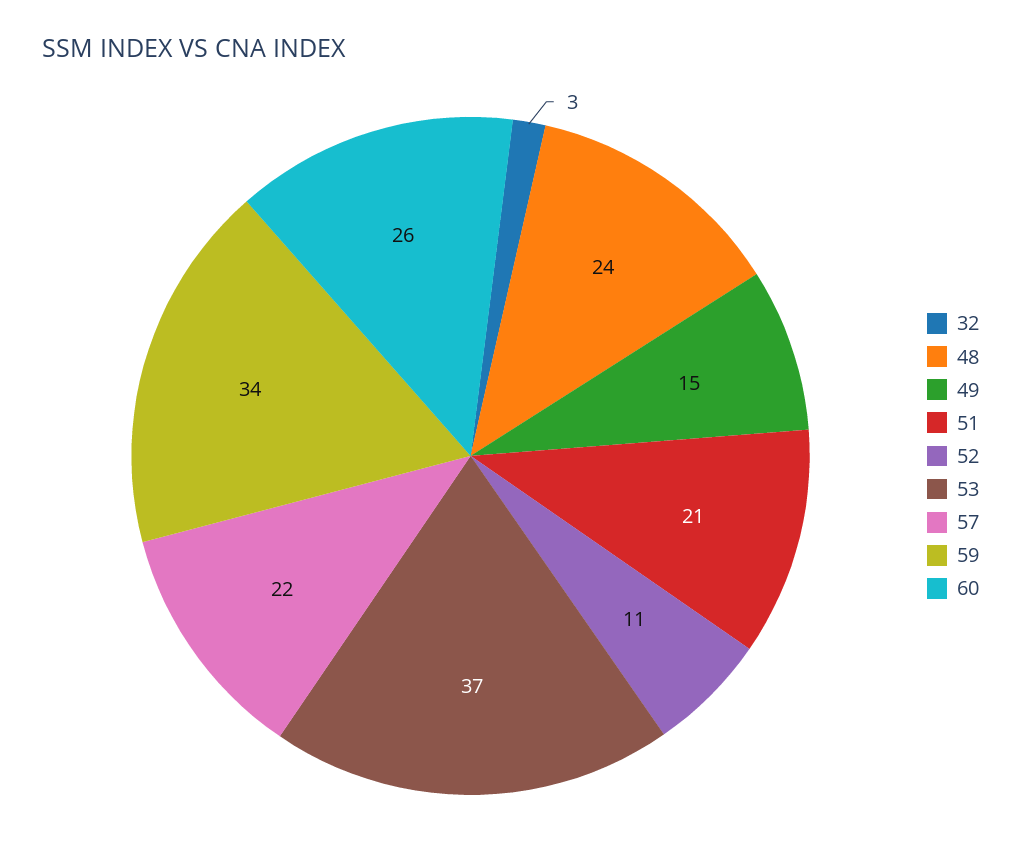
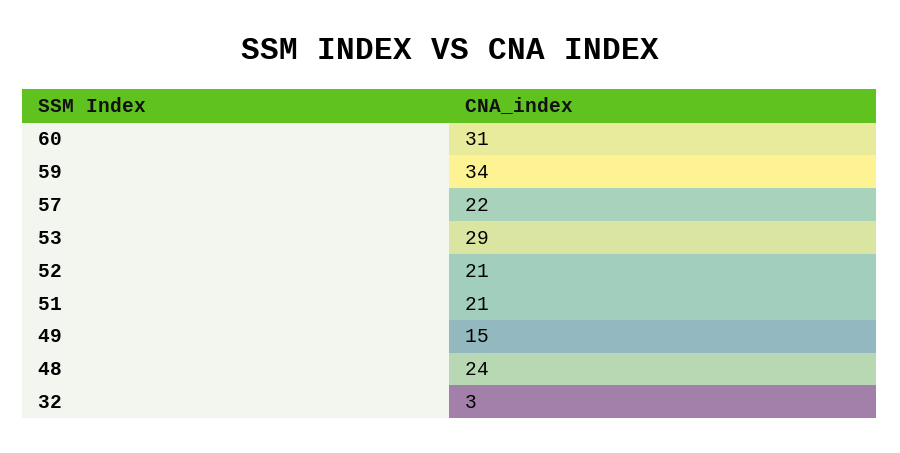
52: 11 -> 21
53: 37 -> 29
60: 26 -> 31

